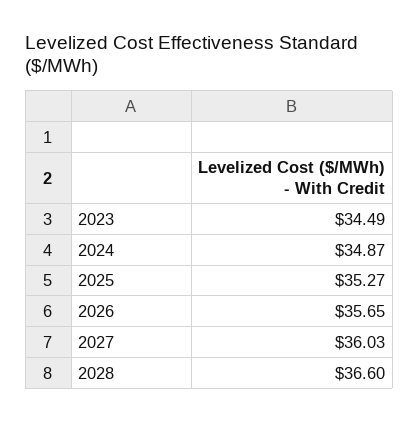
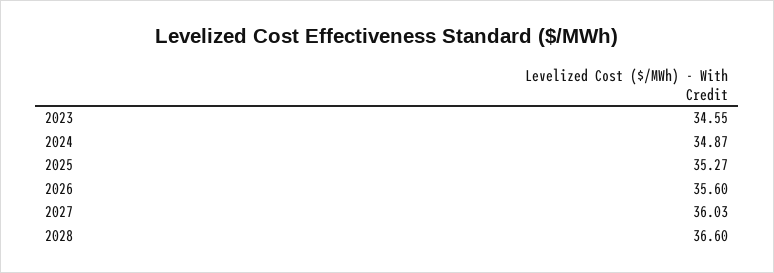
2023: 34.49 -> 34.55
2026: 35.65 -> 35.6

